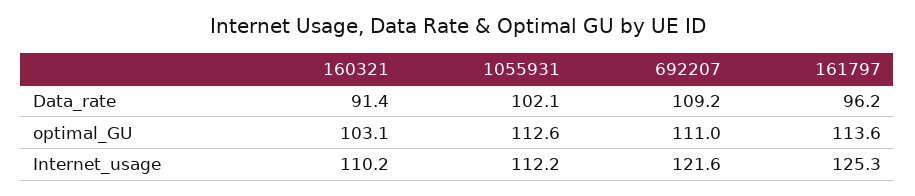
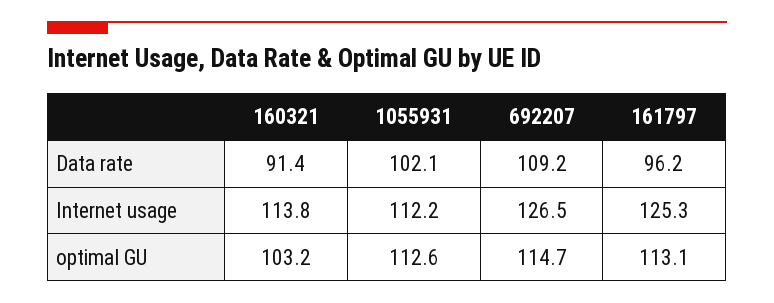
160321, optimal_GU: 103.1 -> 103.2
692207, optimal_GU: 111 -> 114.7
161797, optimal_GU: 113.6 -> 113.1
160321, Internet_usage: 110.2 -> 113.8
692207, Internet_usage: 121.6 -> 126.5

